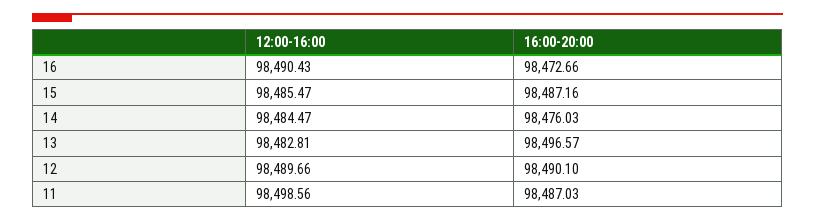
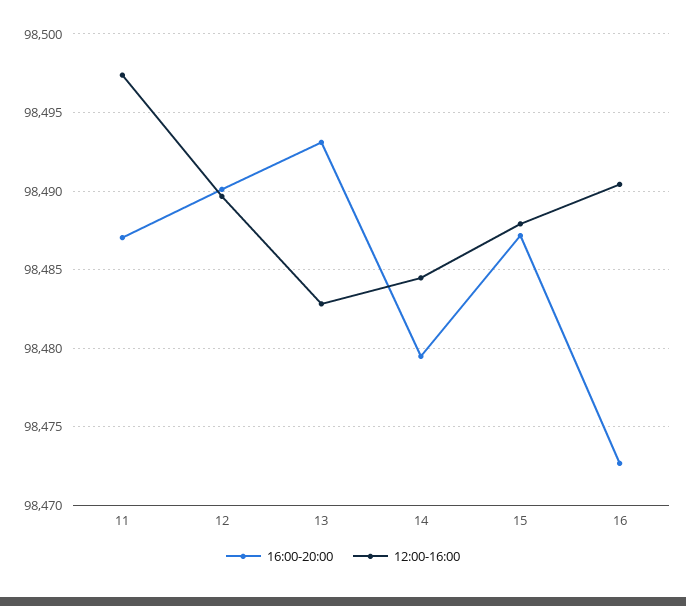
12:00-16:00, 15: 98485.47 -> 98488
16:00-20:00, 14: 98476.03 -> 98479.5
16:00-20:00, 13: 98496.57 -> 98493
12:00-16:00, 11: 98498.56 -> 98497.5

